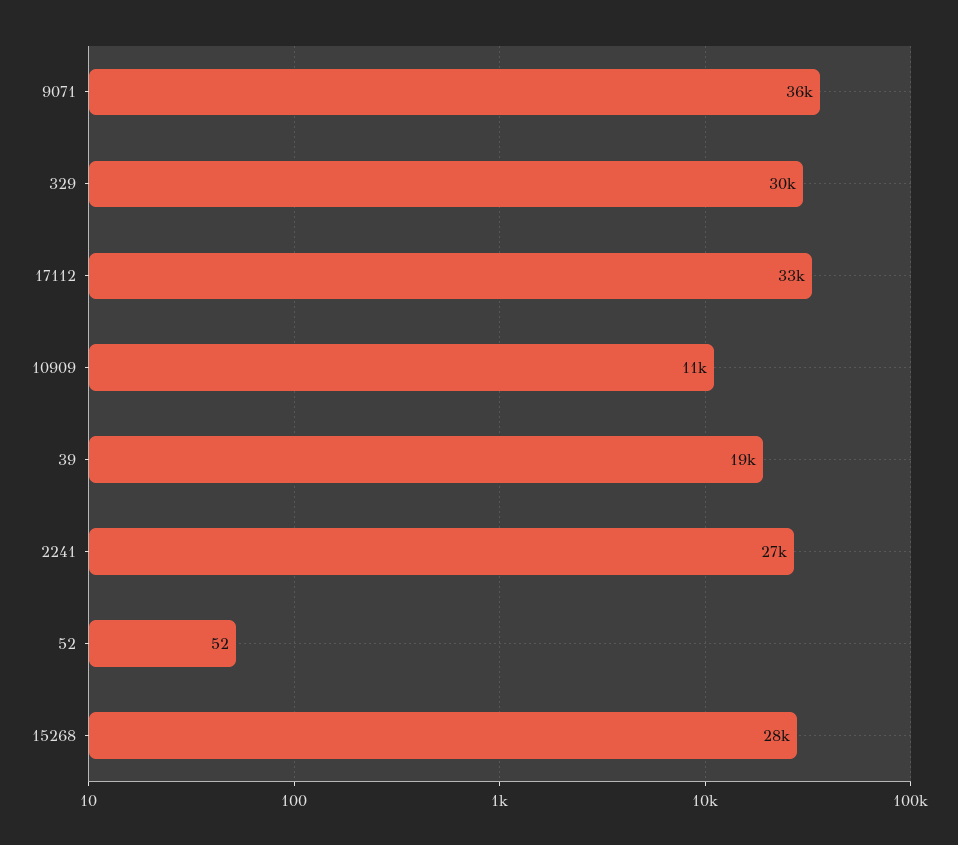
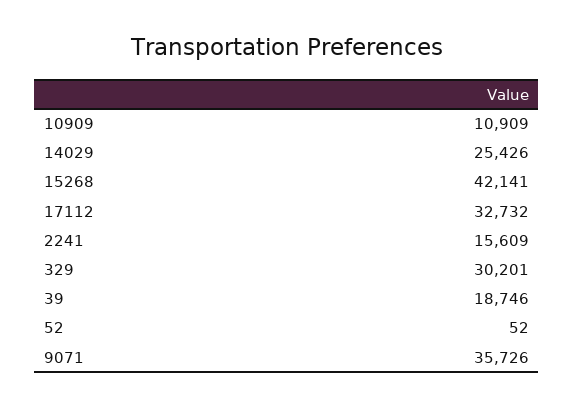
2241: 27000 -> 15609
15268: 28000 -> 42141
14029: none -> 25426

